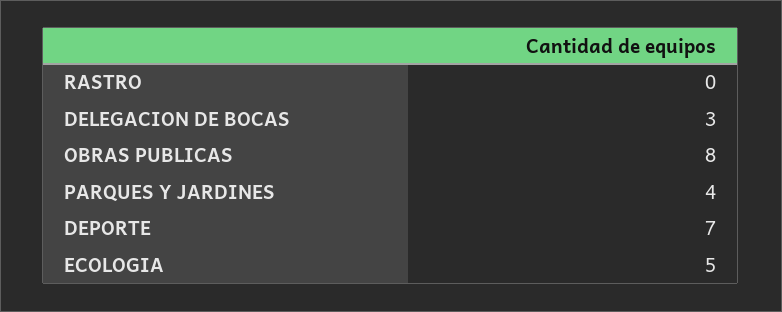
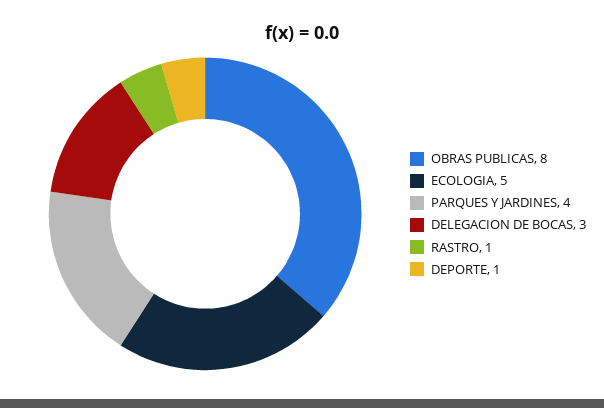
RASTRO: 0 -> 1
DEPORTE: 7 -> 1

